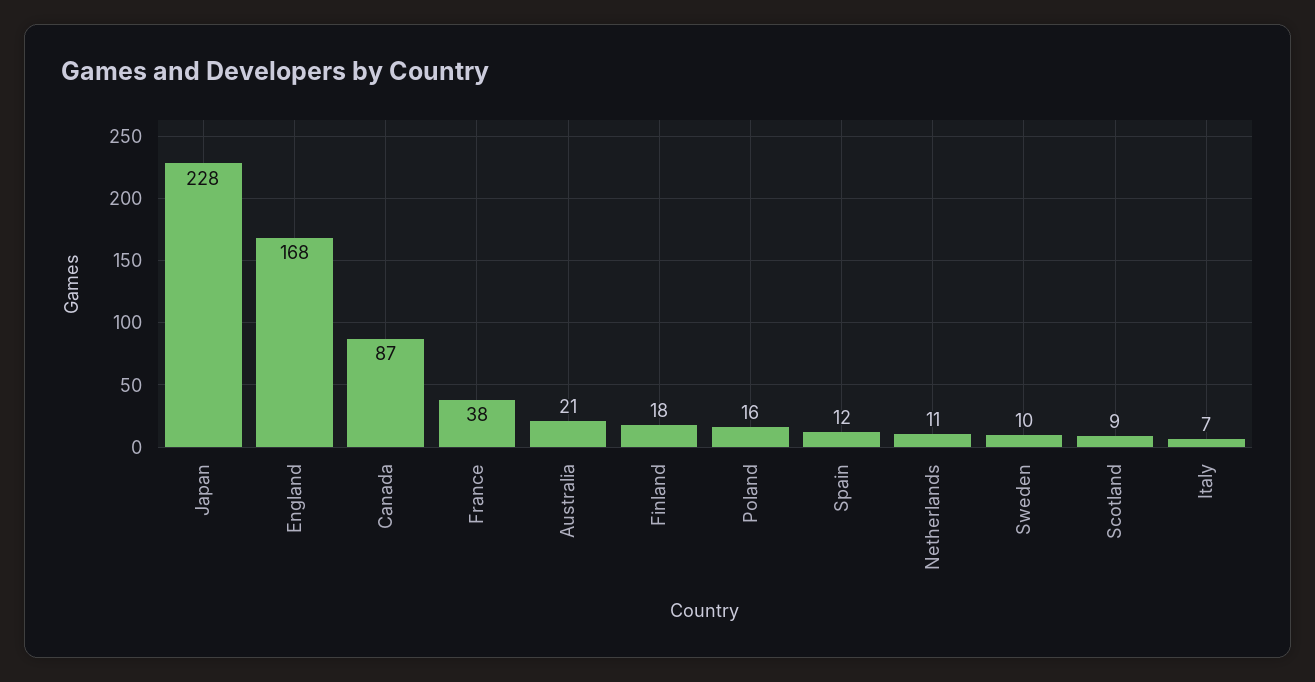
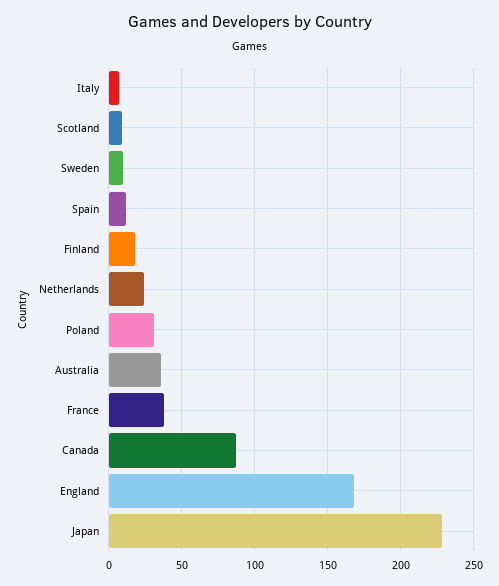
Australia: 21 -> 35
Poland: 16 -> 30
Netherlands: 11 -> 25

